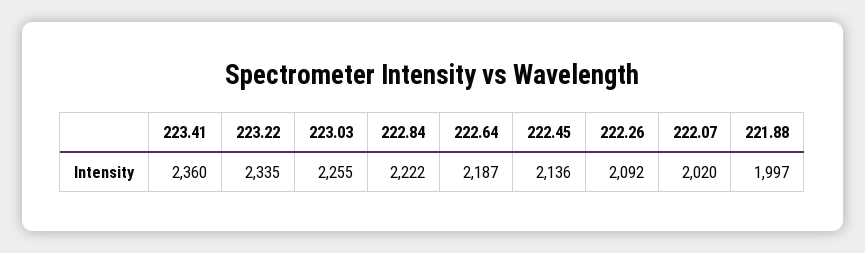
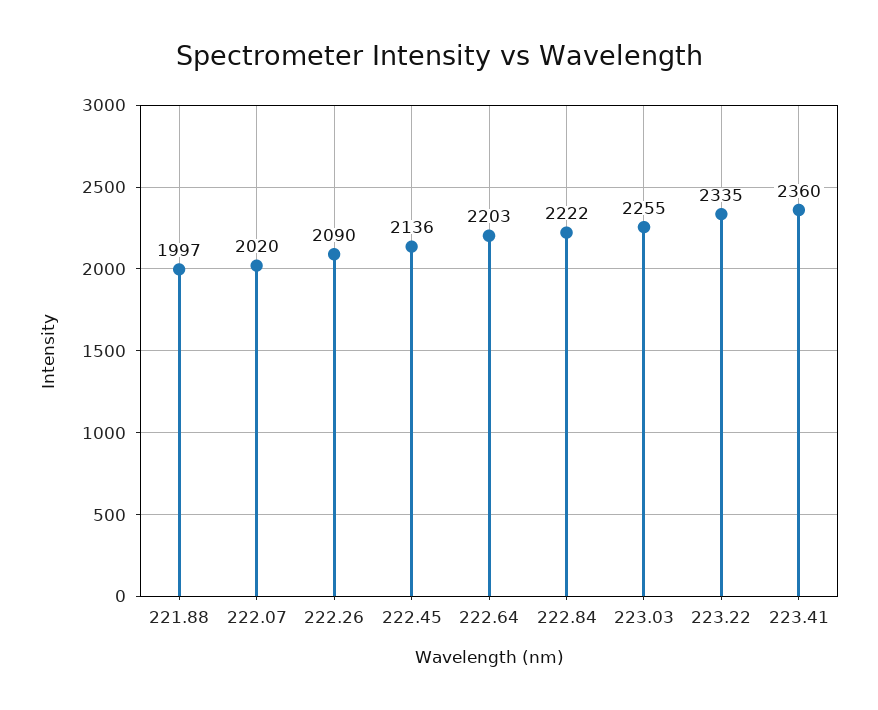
222.64: 2187 -> 2203
222.26: 2092 -> 2090

